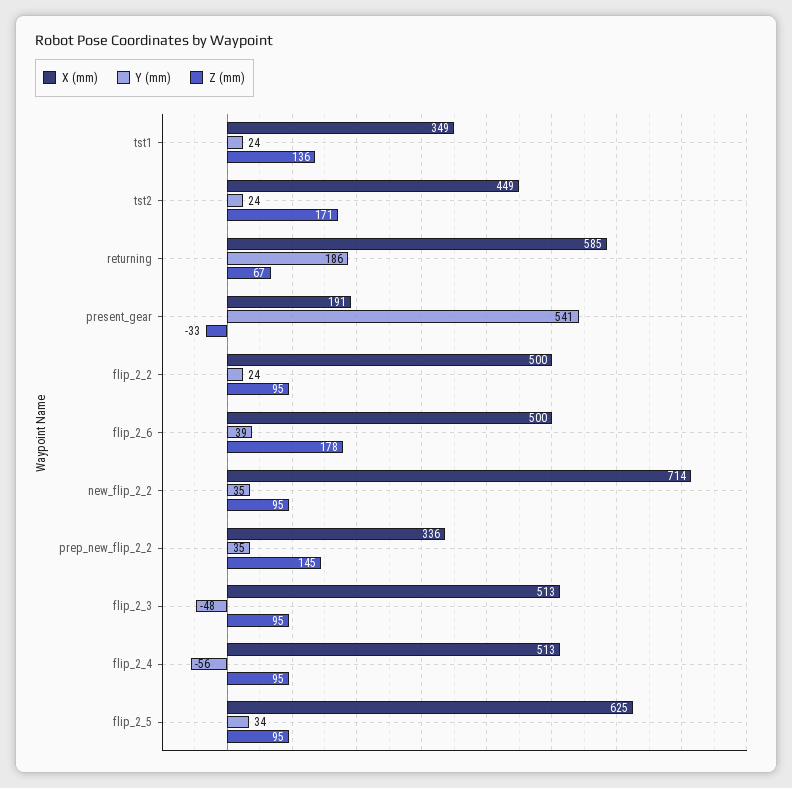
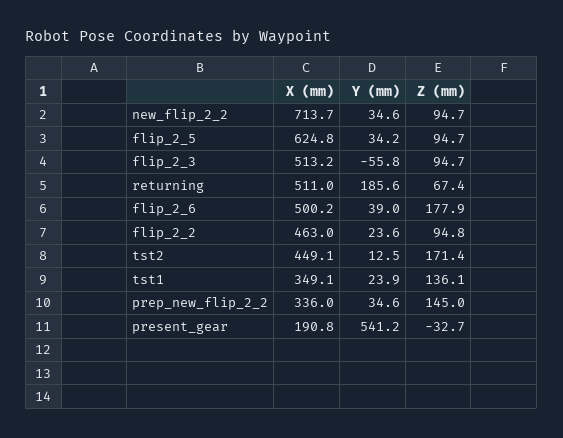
Y (mm), tst2: 24 -> 12.5
X (mm), returning: 585 -> 511
X (mm), flip_2_2: 500 -> 463
Y (mm), flip_2_3: -48 -> -55.8
X (mm), flip_2_4: 513 -> none
Y (mm), flip_2_4: -56 -> none
Z (mm), flip_2_4: 95 -> none

